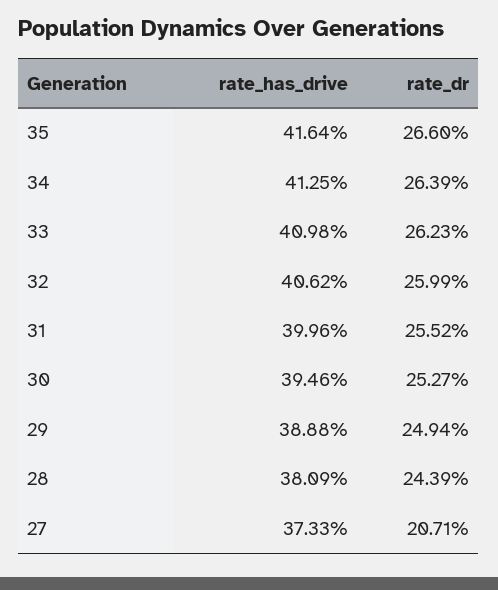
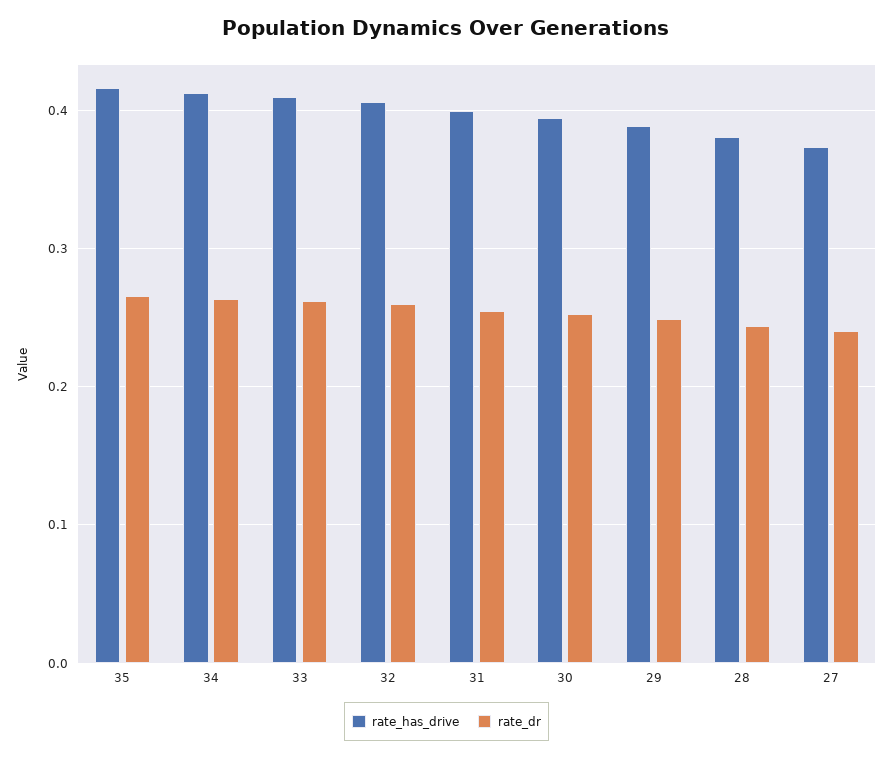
rate_dr, 27: 0.2071 -> 0.24

